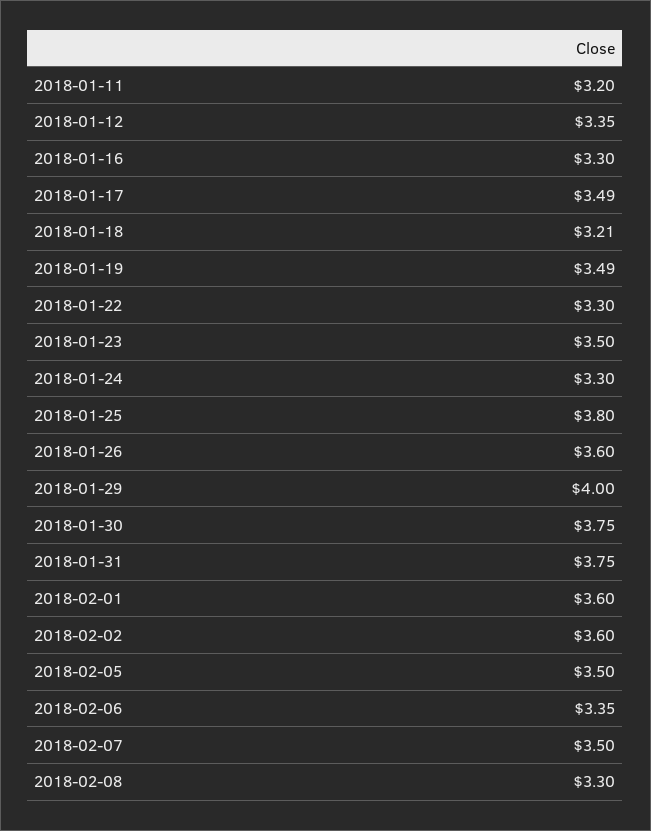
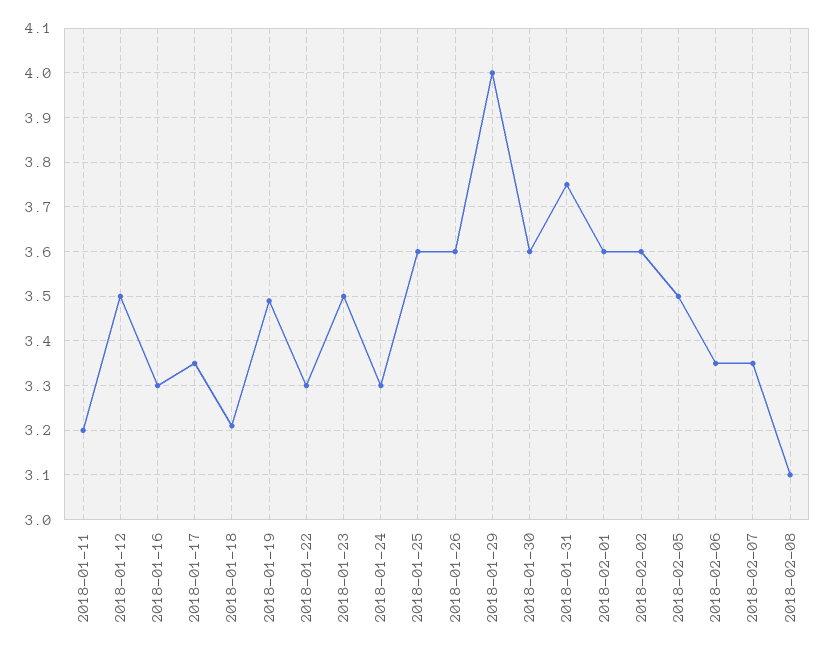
2018-01-12: 3.35 -> 3.5
2018-01-17: 3.49 -> 3.35
2018-01-25: 3.8 -> 3.6
2018-01-30: 3.75 -> 3.6
2018-02-07: 3.5 -> 3.35
2018-02-08: 3.3 -> 3.1

